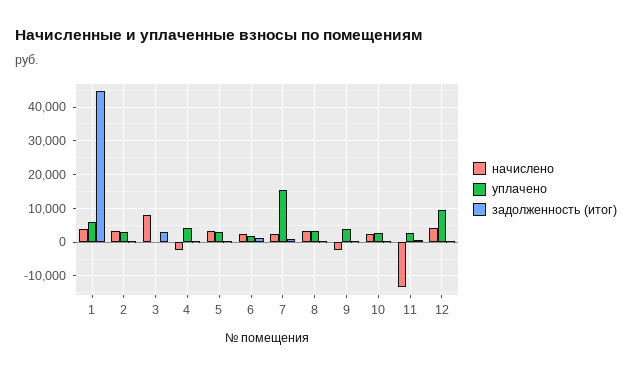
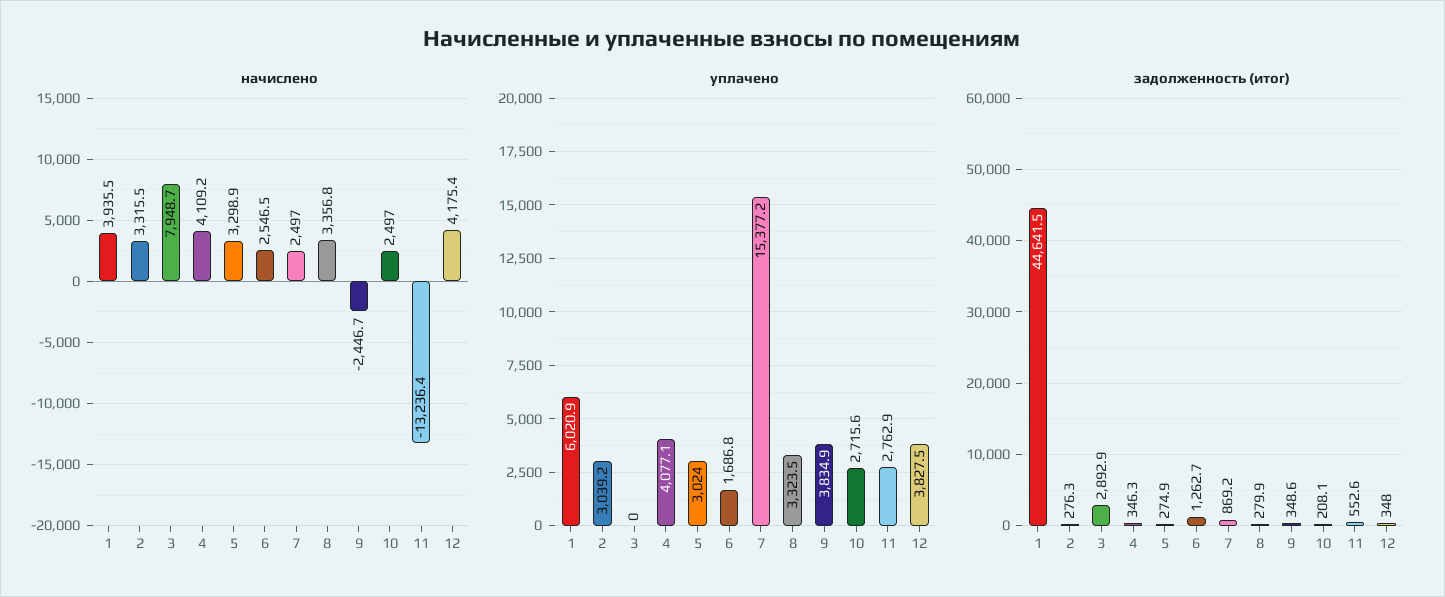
начислено, 4: -2000 -> 4109.2
уплачено, 12: 10000 -> 3827.5

